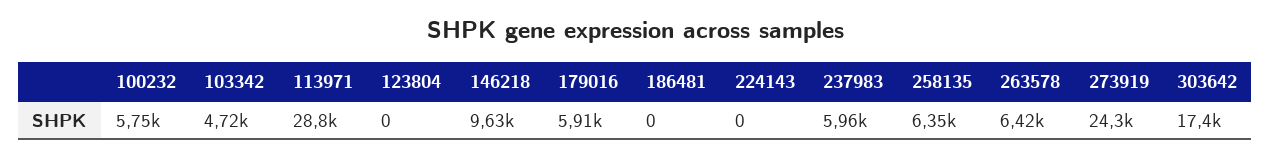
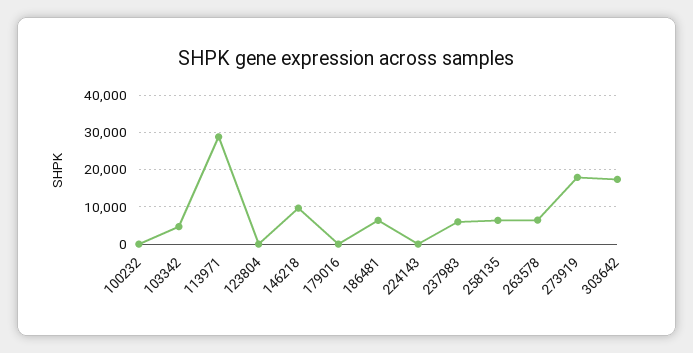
100232: 5750 -> 0
179016: 5910 -> 0
186481: 0 -> 6000
273919: 24300 -> 18000

